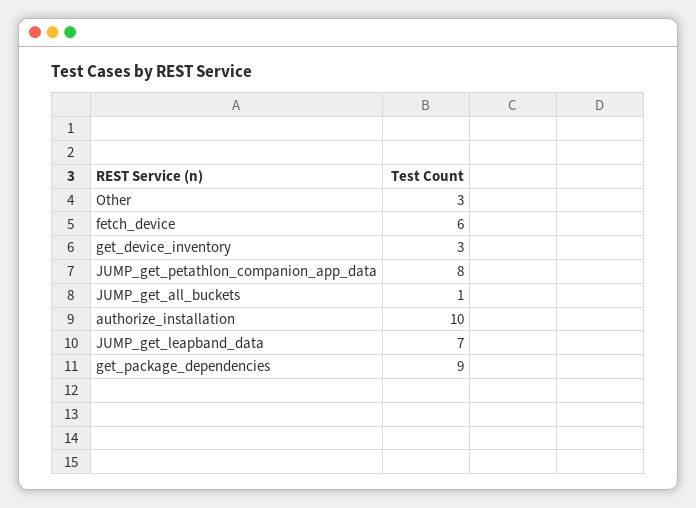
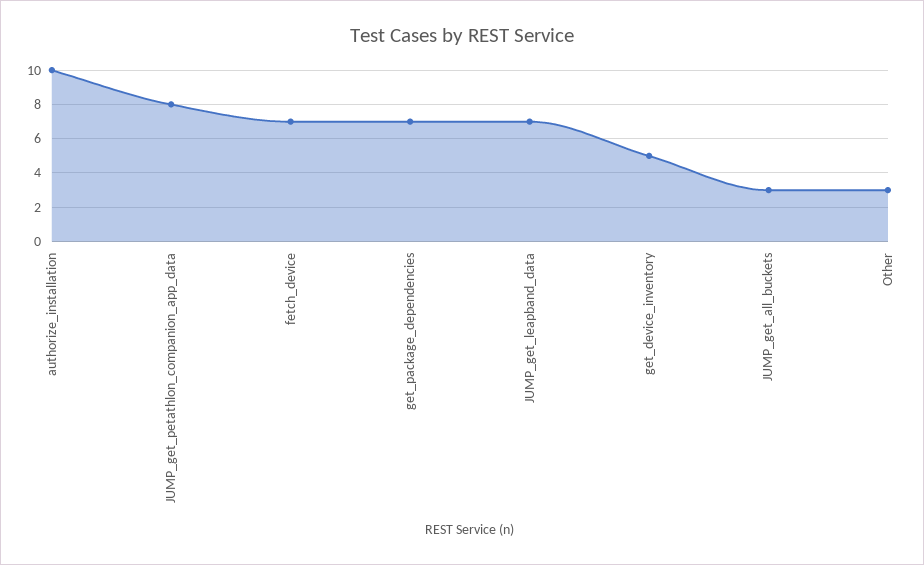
fetch_device: 6 -> 7
get_device_inventory: 3 -> 5
JUMP_get_all_buckets: 1 -> 3
get_package_dependencies: 9 -> 7

